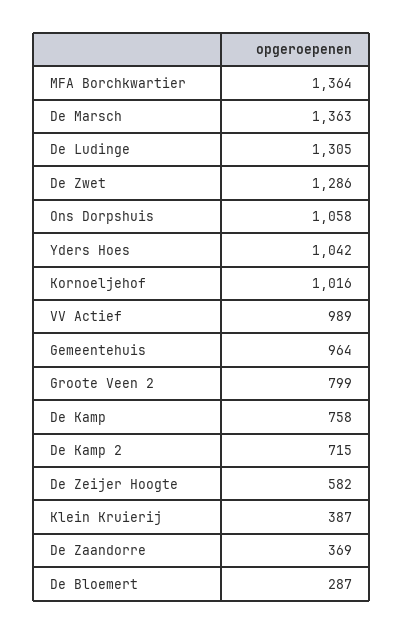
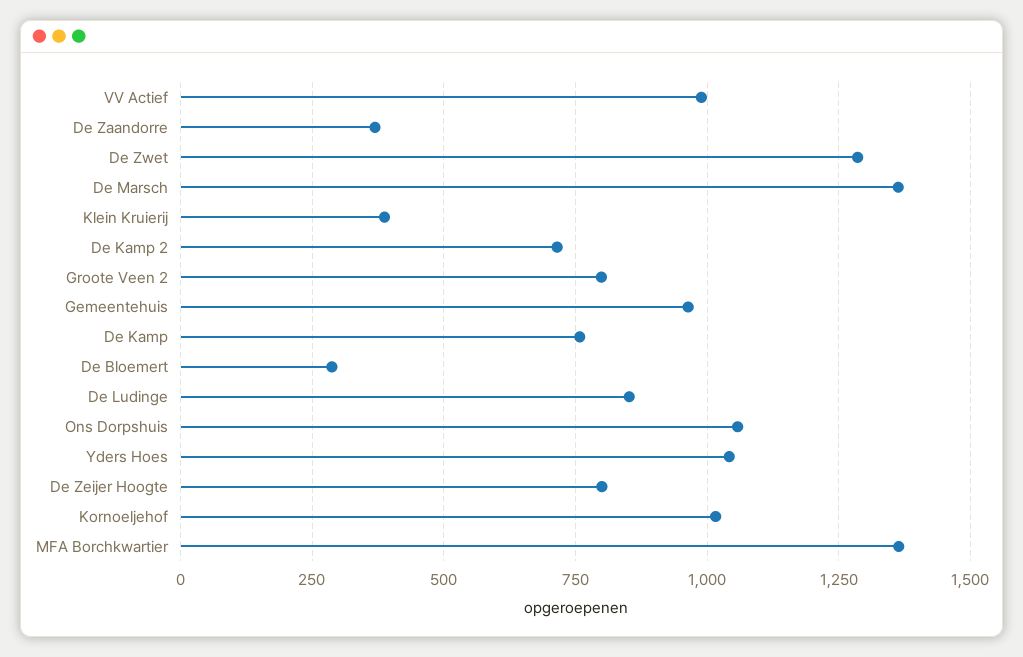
De Ludinge: 1305 -> 850
De Zeijer Hoogte: 582 -> 800

